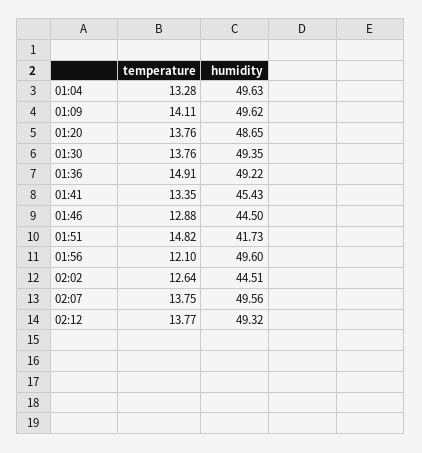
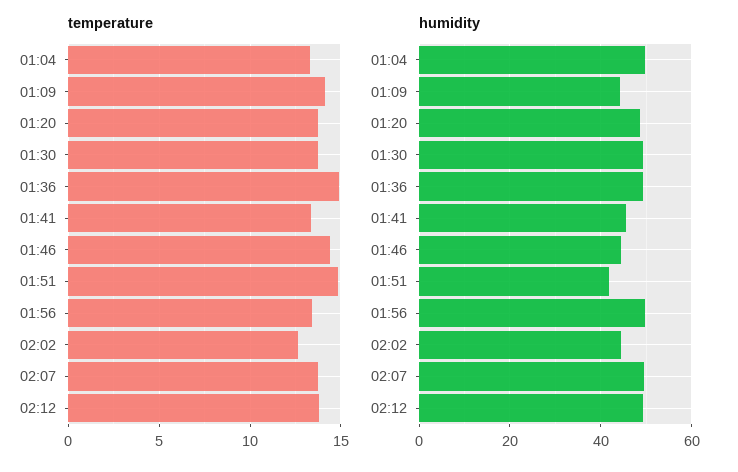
humidity, 01:09: 49.62 -> 44
temperature, 01:46: 12.88 -> 14.5
temperature, 01:56: 12.1 -> 13.5

